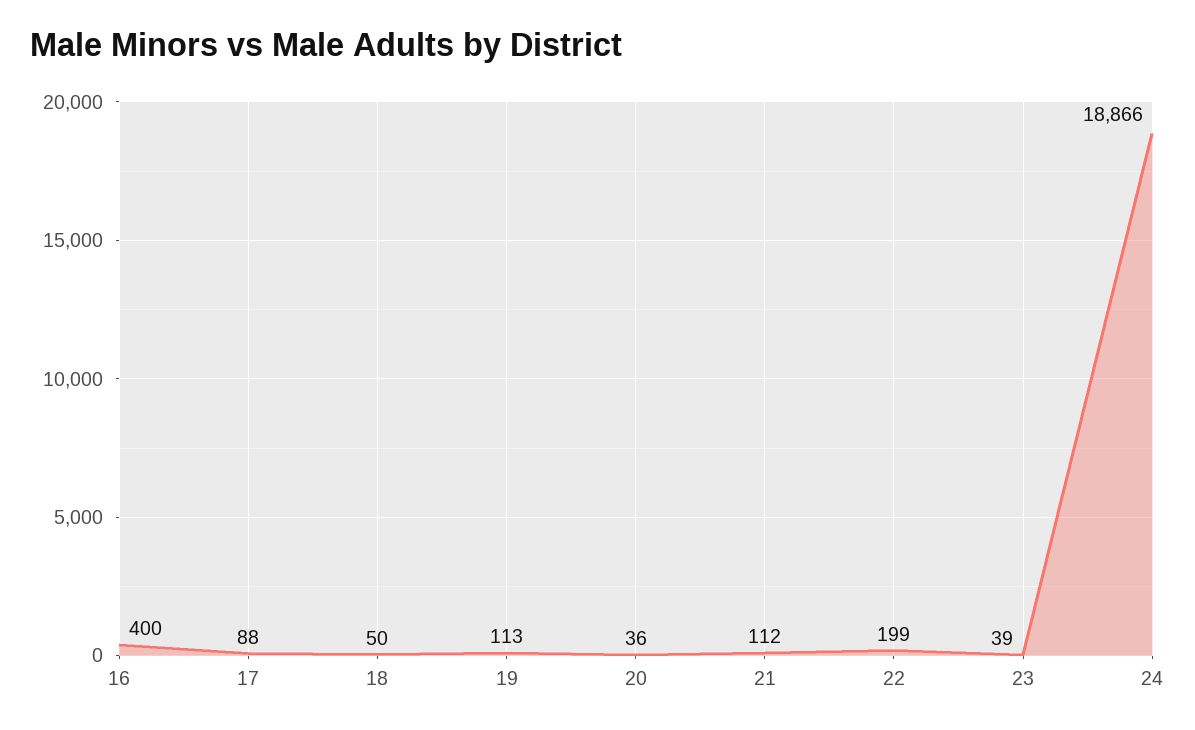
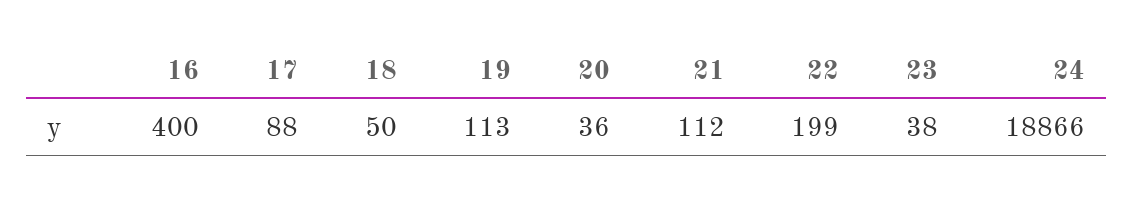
23: 39 -> 38

